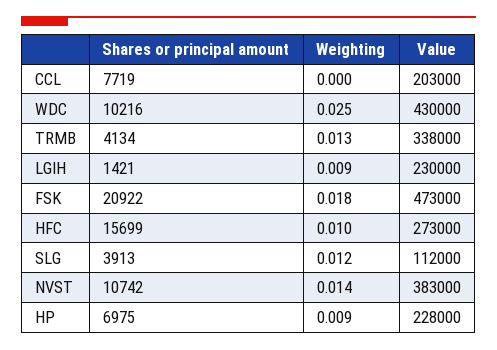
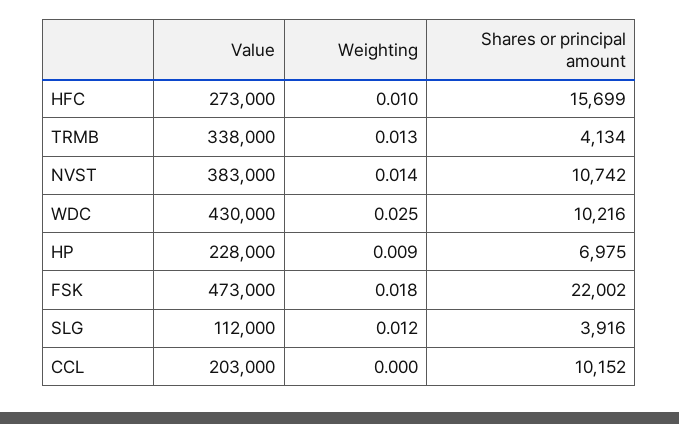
Shares or principal amount, CCL: 7719 -> 10152
Shares or principal amount, LGIH: 1421 -> none
Weighting, LGIH: 0.009 -> none
Value, LGIH: 230000 -> none
Shares or principal amount, FSK: 20922 -> 22002
Shares or principal amount, SLG: 3913 -> 3916

